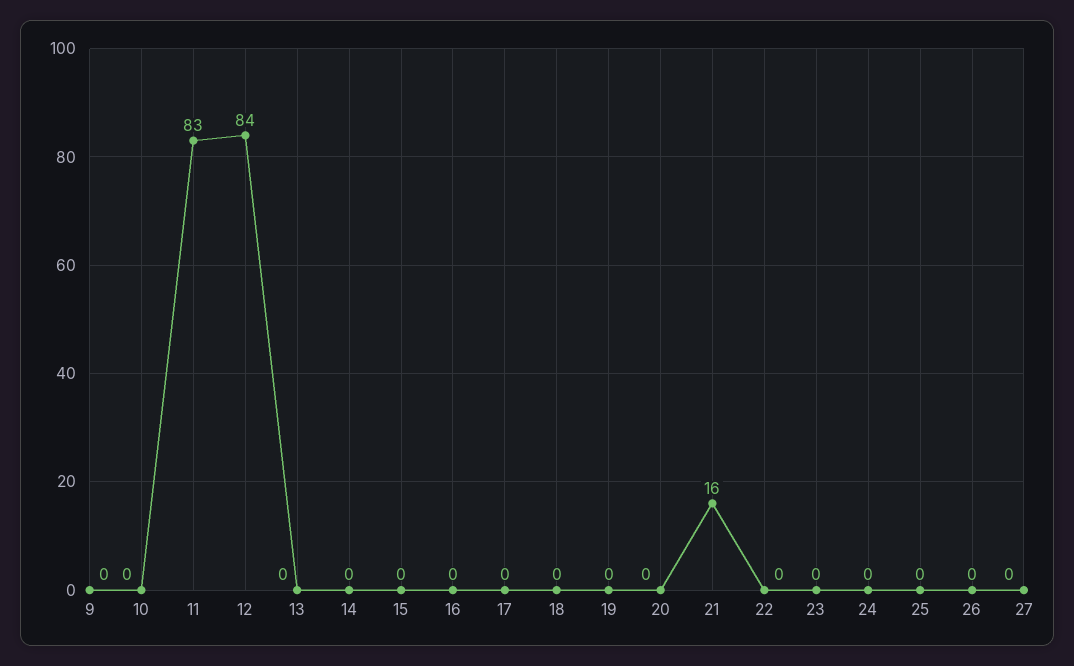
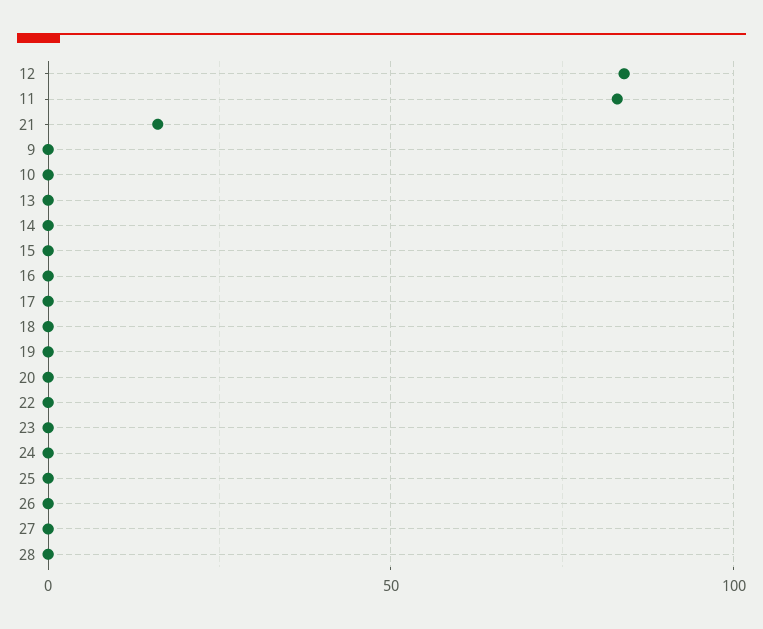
28: none -> 0

